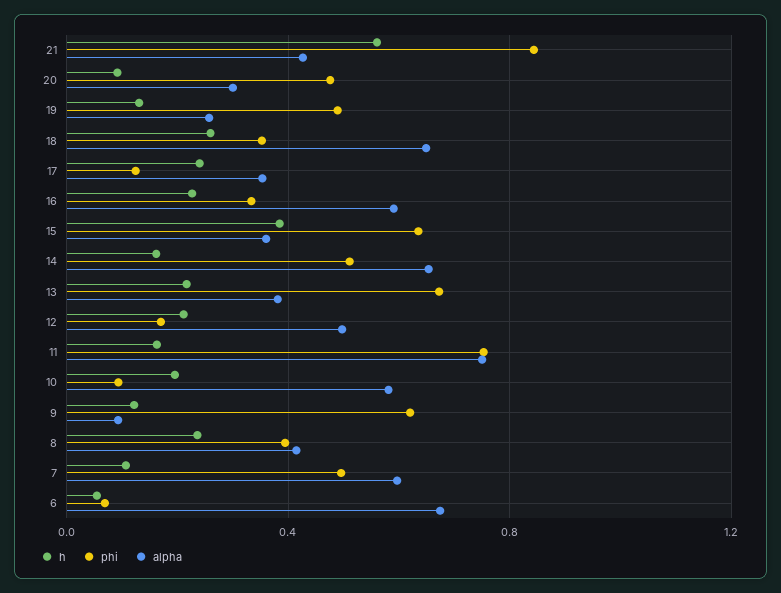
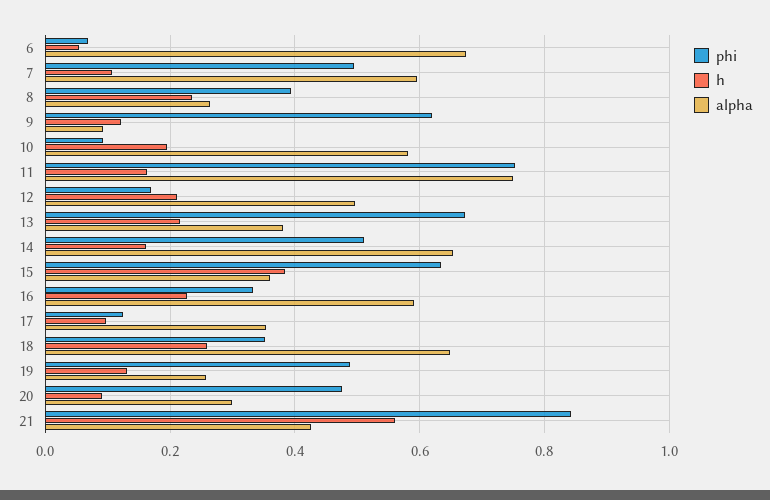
h, 17: 0.25 -> 0.1
alpha, 8: 0.4 -> 0.26

